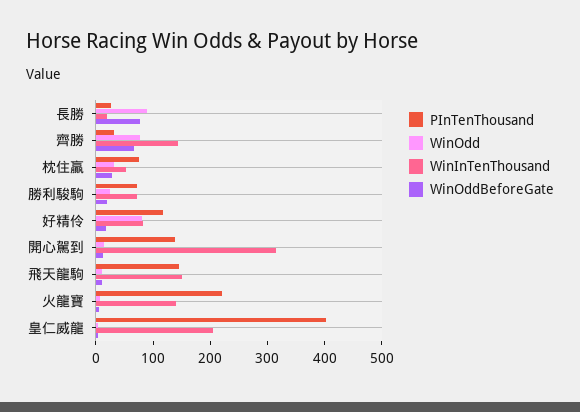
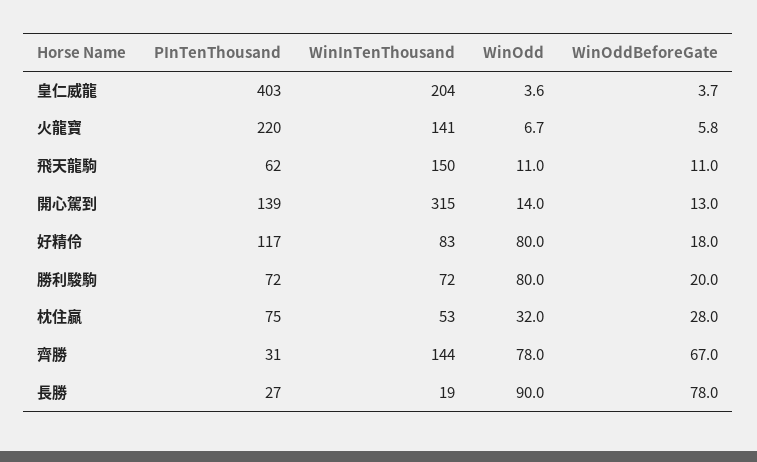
WinOdd, 勝利駿駒: 20 -> 80
PInTenThousand, 飛天龍駒: 140 -> 62

